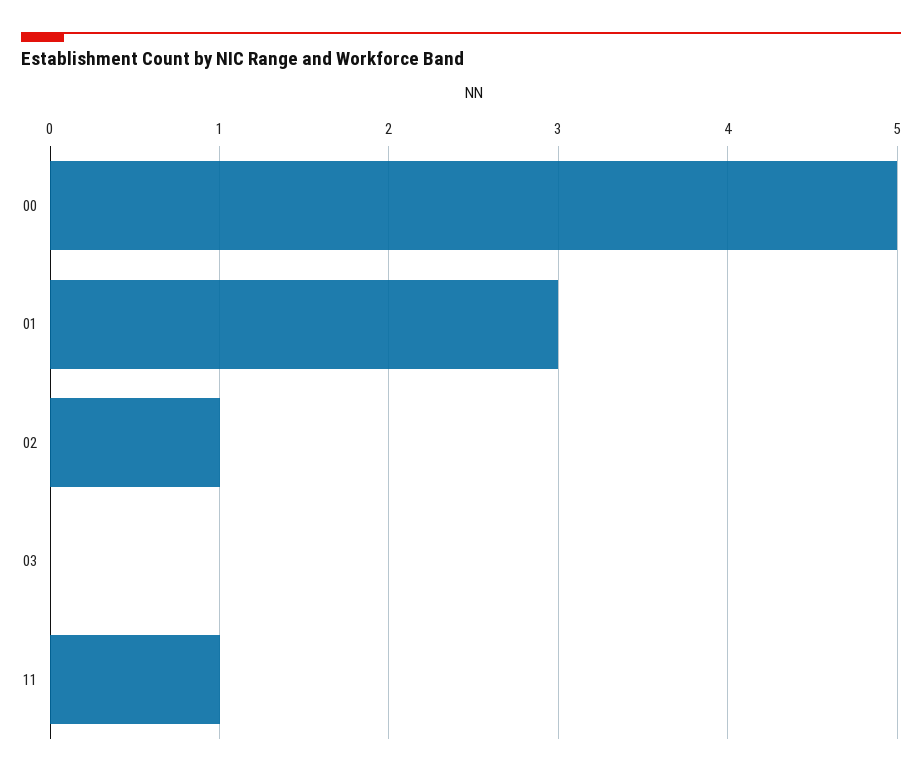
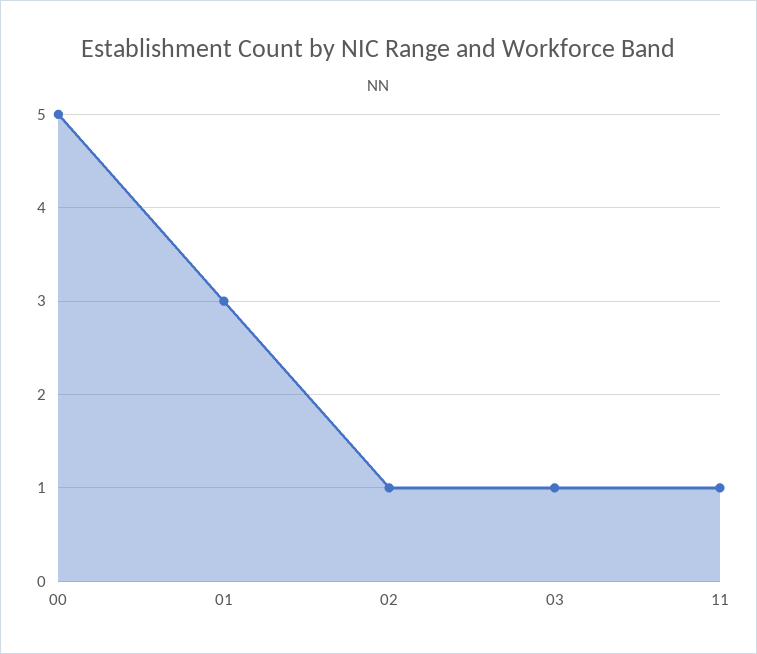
03: 0 -> 1

